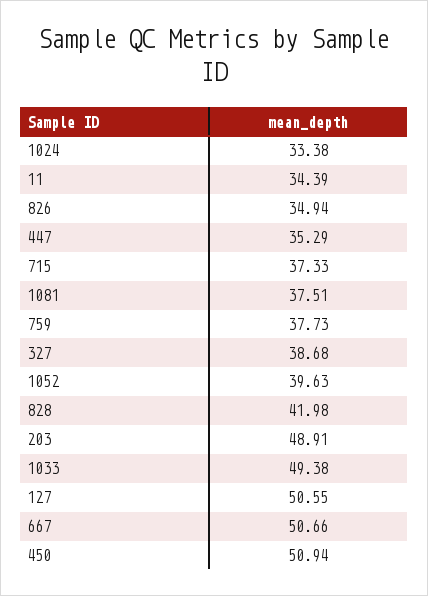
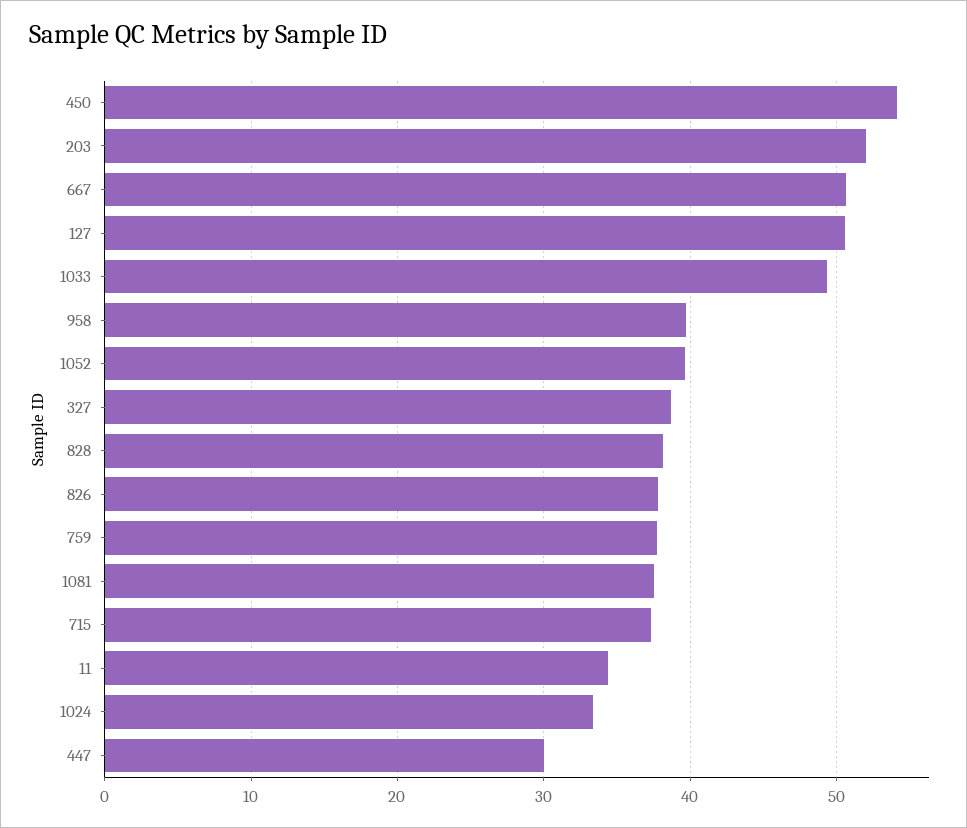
826: 34.94 -> 38
447: 35.29 -> 30
828: 41.98 -> 38
203: 48.91 -> 52
450: 50.94 -> 54
958: none -> 40

